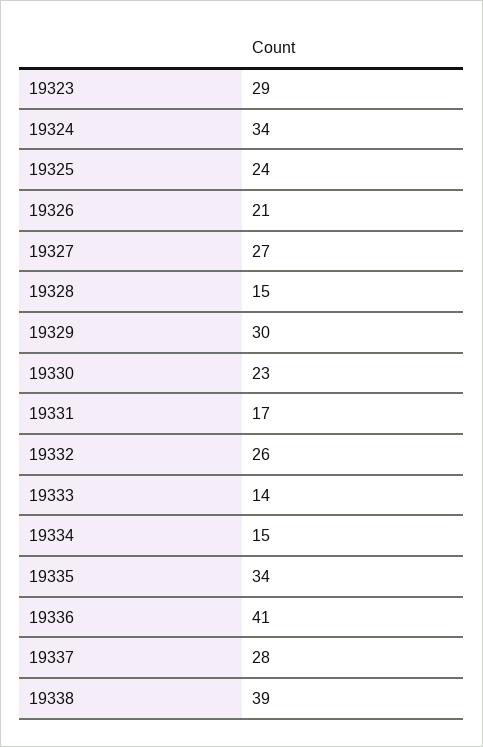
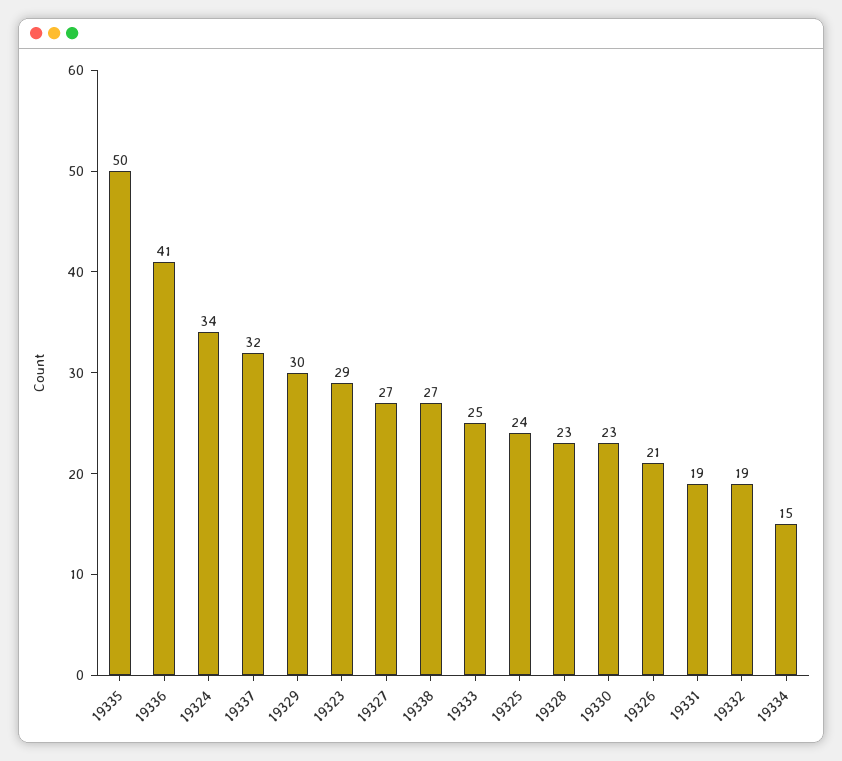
19328: 15 -> 23
19331: 17 -> 19
19332: 26 -> 19
19333: 14 -> 25
19335: 34 -> 50
19337: 28 -> 32
19338: 39 -> 27

